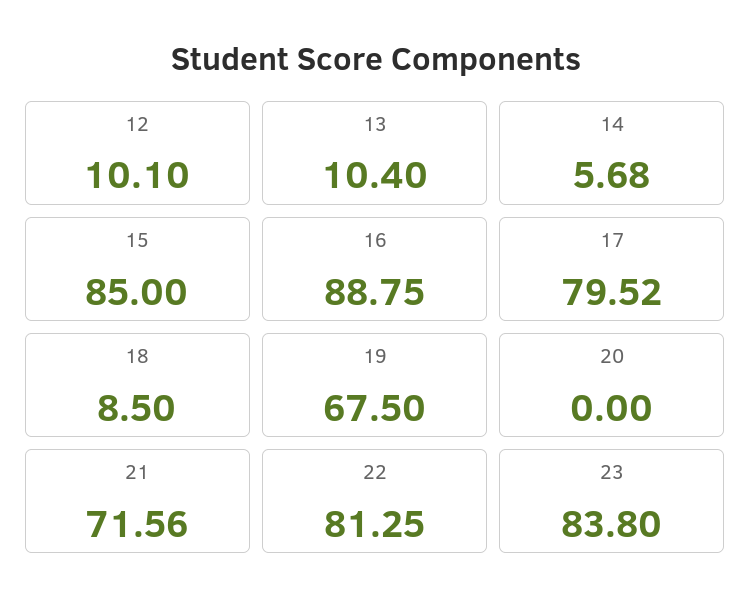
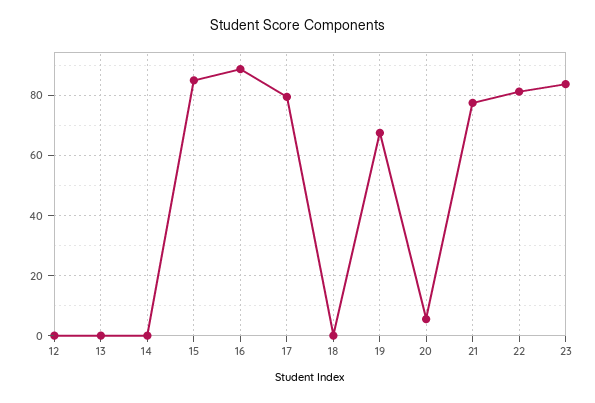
12: 10.1 -> 0
13: 10.4 -> 0
14: 5.68 -> 0
18: 8.5 -> 0
20: 0 -> 6
21: 71.56 -> 78

